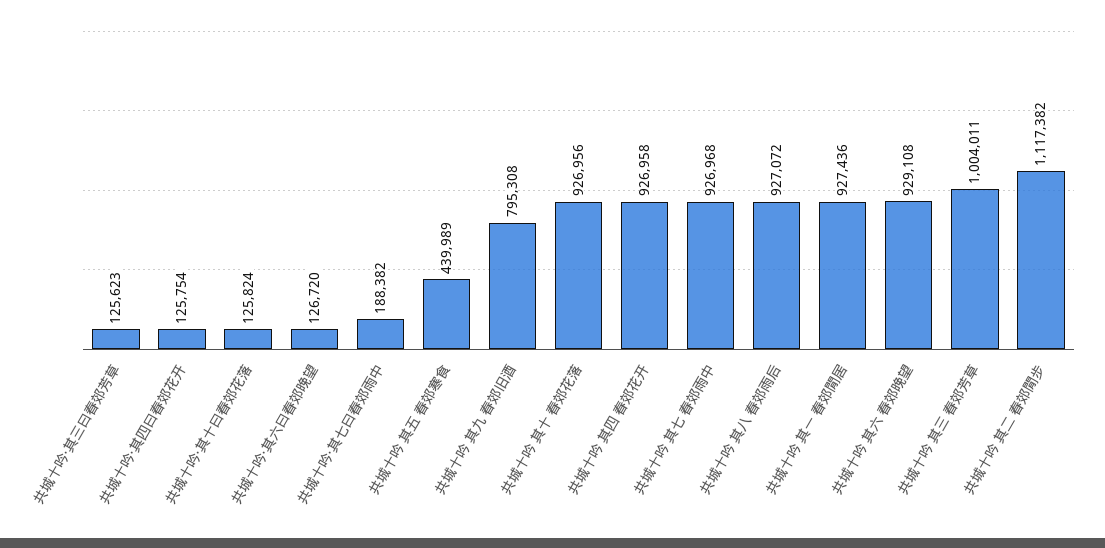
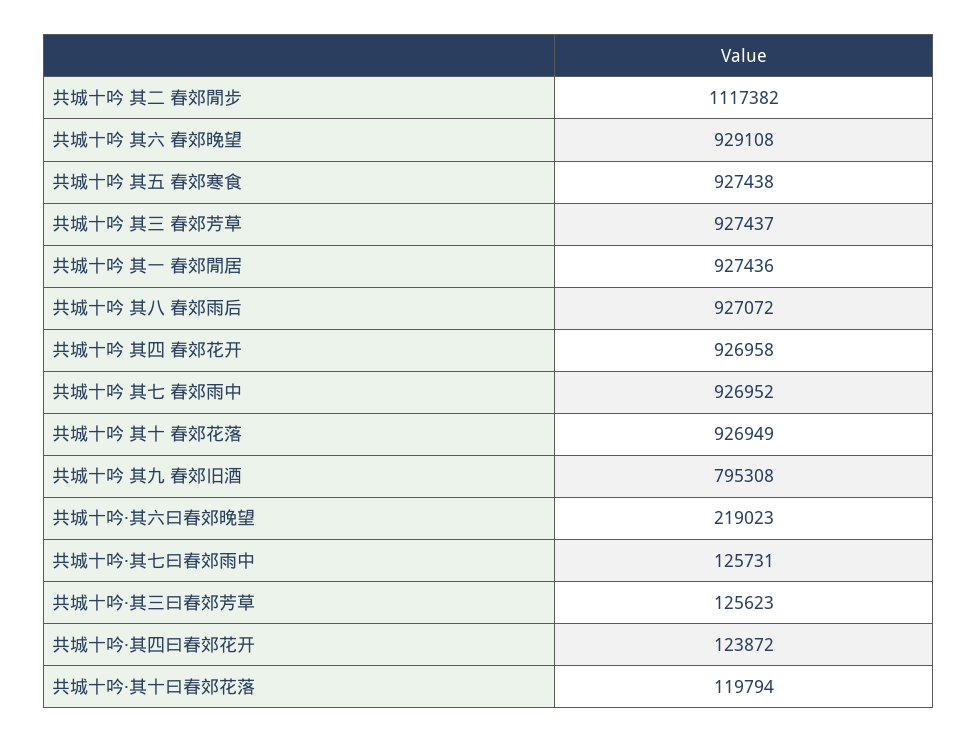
共城十吟·其四曰春郊花开: 125754 -> 123872
共城十吟·其十曰春郊花落: 125824 -> 119794
共城十吟·其六曰春郊晚望: 126720 -> 219023
共城十吟·其七曰春郊雨中: 188382 -> 125731
共城十吟 其五 春郊寒食: 439989 -> 927438
共城十吟 其十 春郊花落: 926956 -> 926949
共城十吟 其七 春郊雨中: 926968 -> 926952
共城十吟 其三 春郊芳草: 1004011 -> 927437

